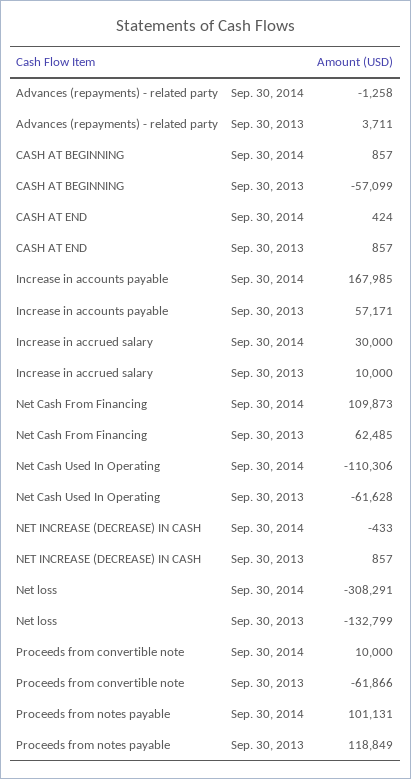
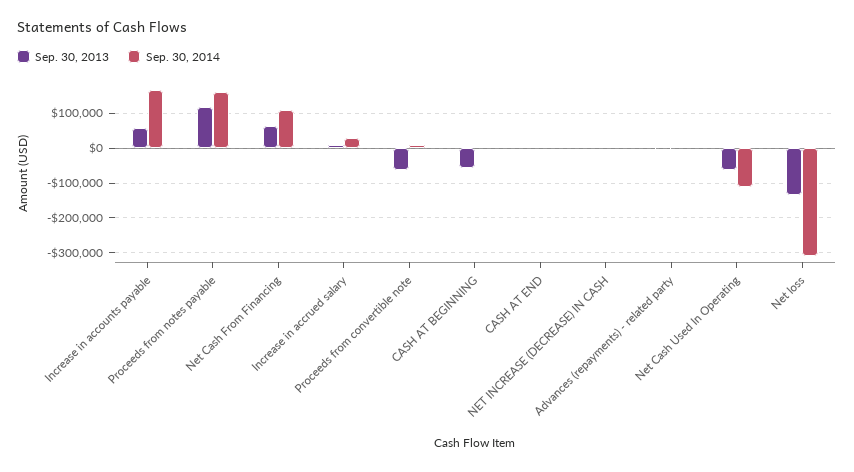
Sep. 30, 2014, Proceeds from notes payable: 101131 -> 160000

